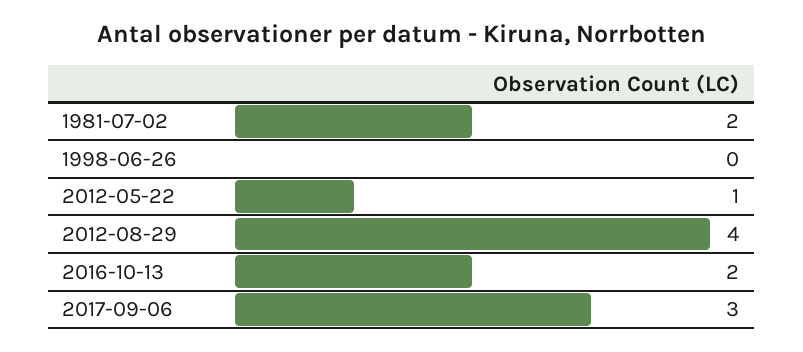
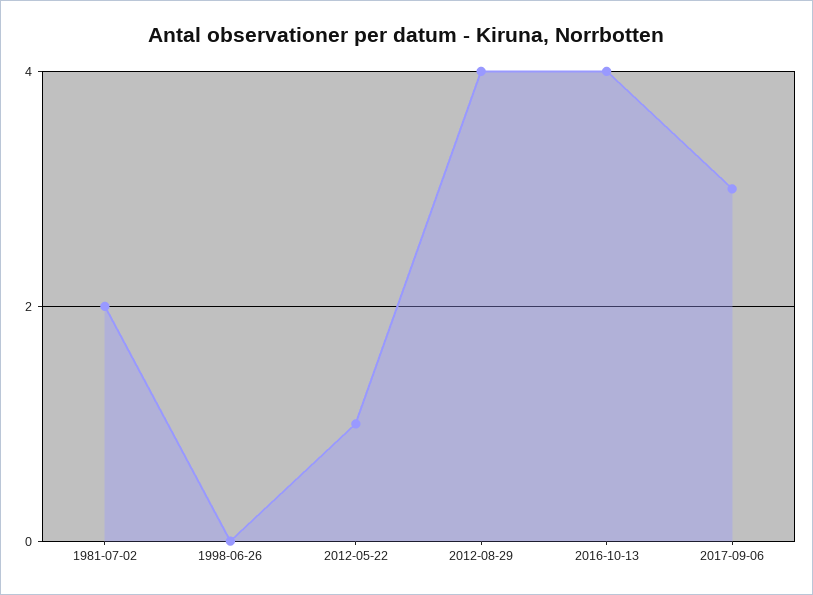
2016-10-13: 2 -> 4

